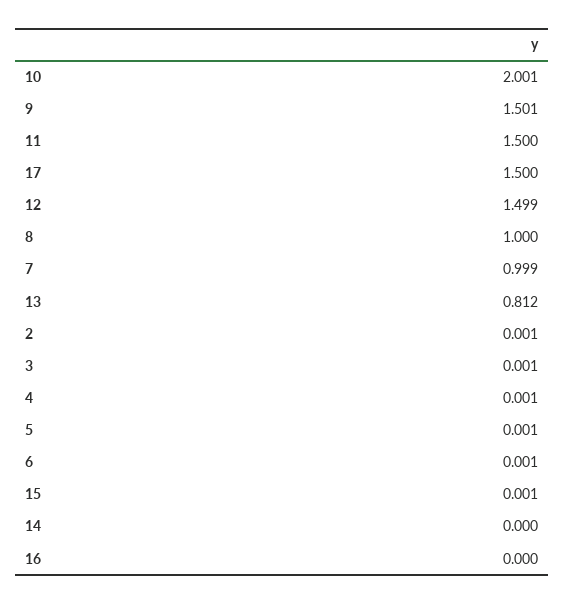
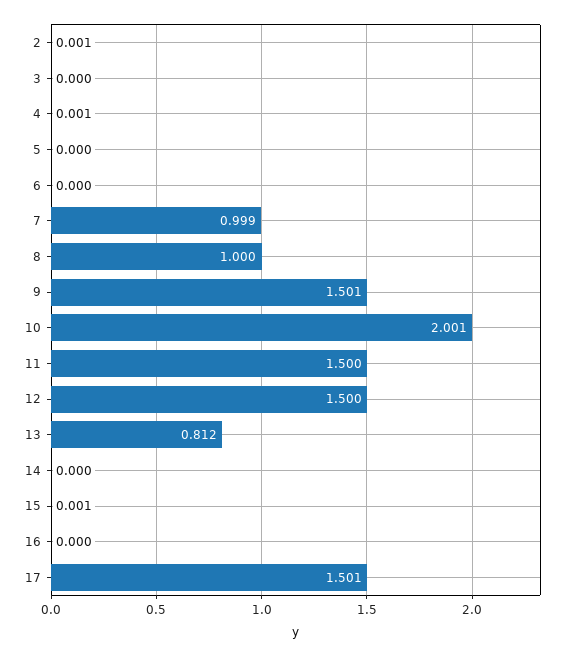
17: 1.5 -> 1.501
12: 1.499 -> 1.5
3: 0.001 -> 0
5: 0.001 -> 0
6: 0.001 -> 0

